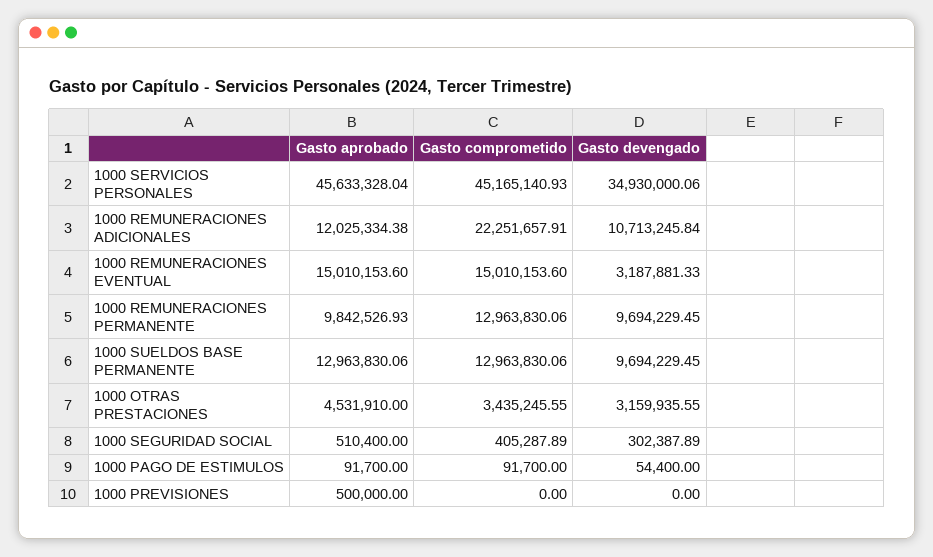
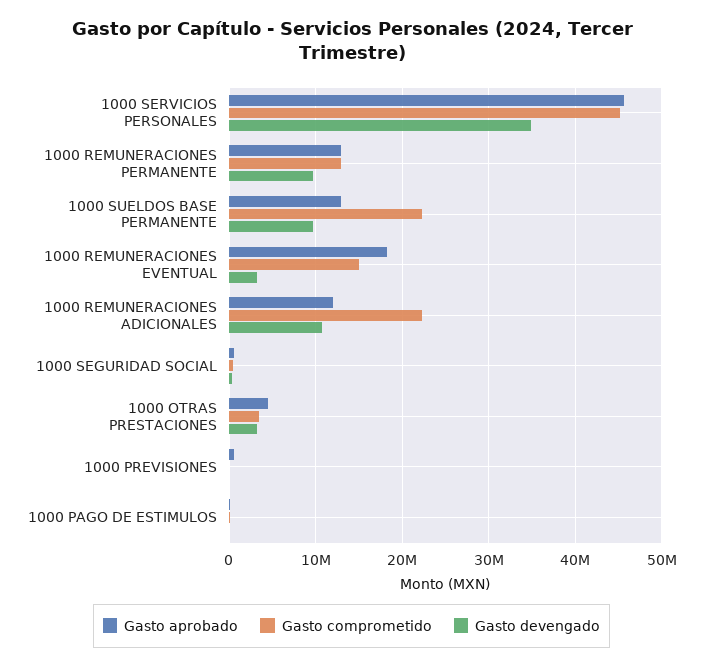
Gasto aprobado, 1000 REMUNERACIONES EVENTUAL: 15010153.6 -> 18000000
Gasto aprobado, 1000 REMUNERACIONES PERMANENTE: 9842526.93 -> 13000000
Gasto comprometido, 1000 SUELDOS BASE PERMANENTE: 12963830.06 -> 22000000

